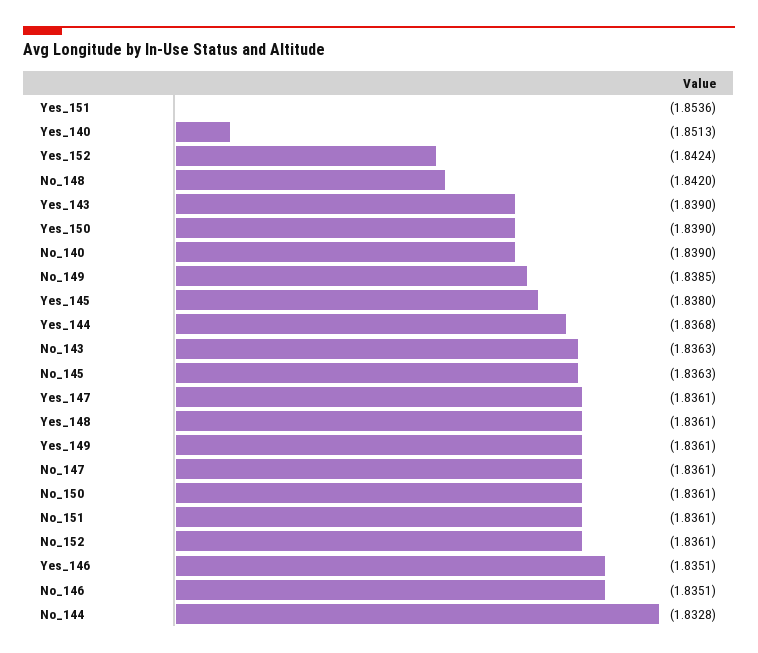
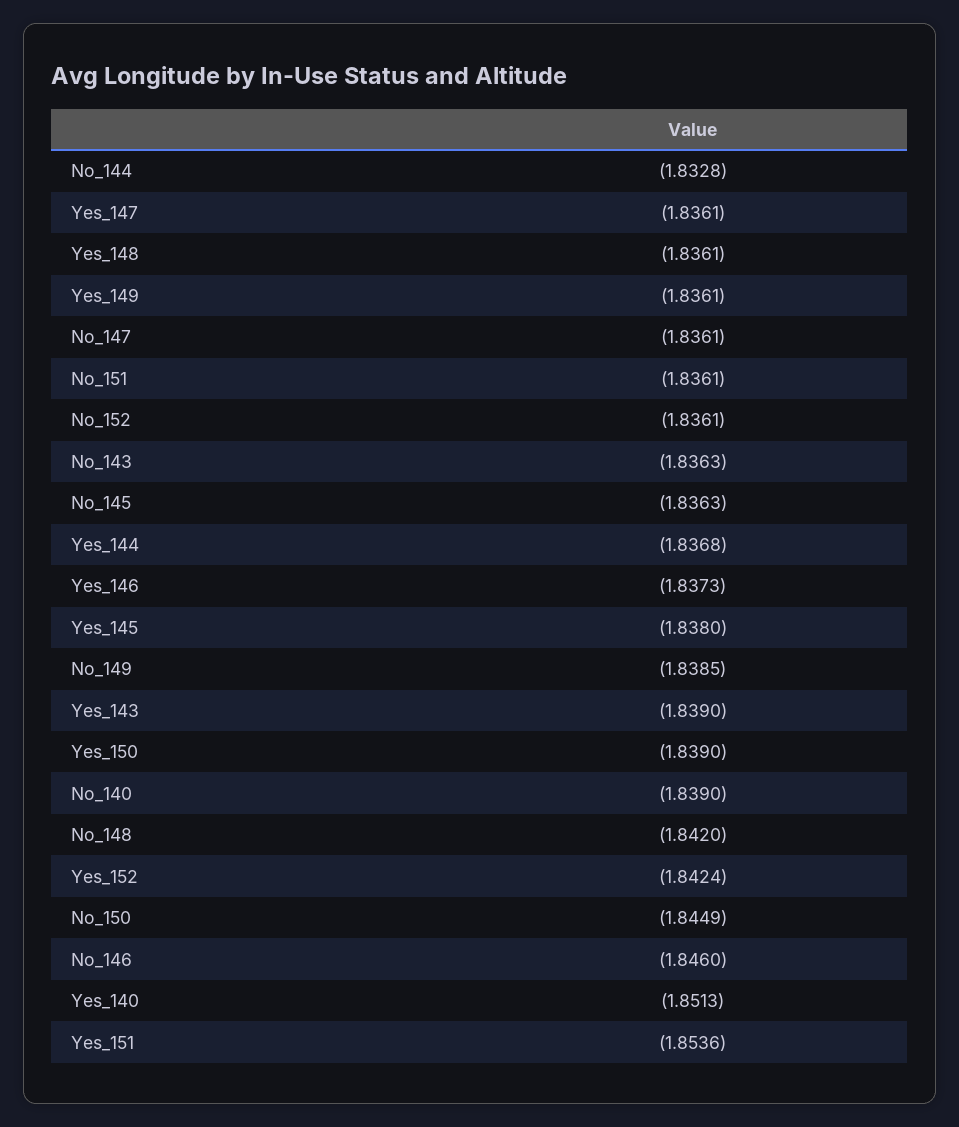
No_150: -1.8361 -> -1.8449
Yes_146: -1.8351 -> -1.8373
No_146: -1.8351 -> -1.846

